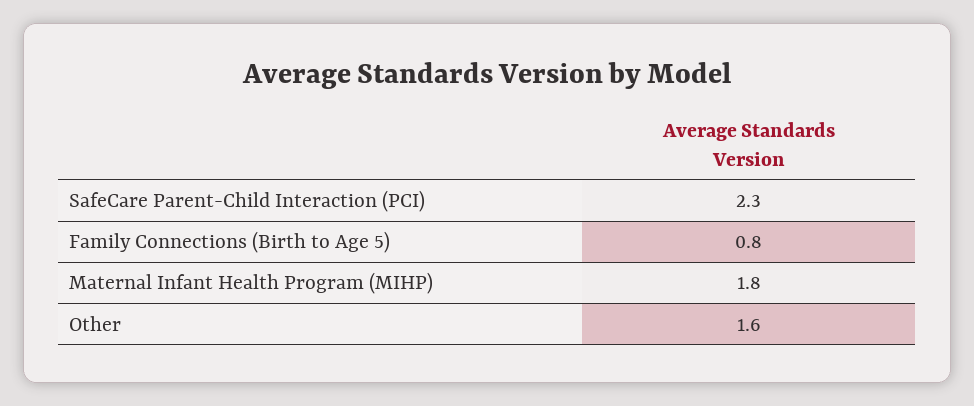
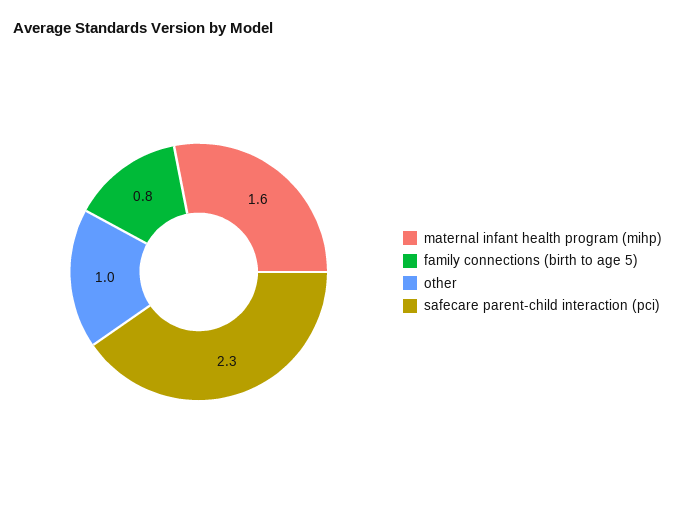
Maternal Infant Health Program (MIHP): 1.8 -> 1.6
Other: 1.6 -> 1

